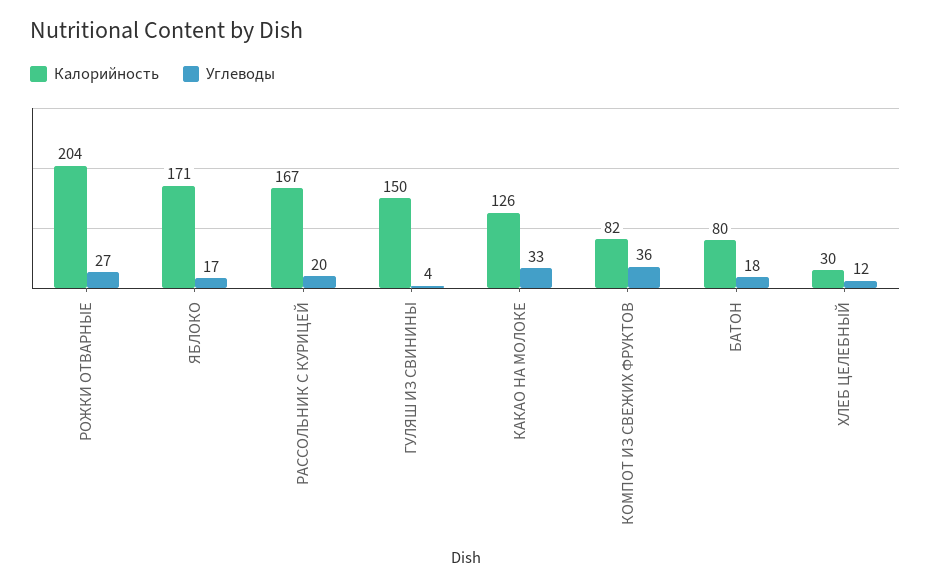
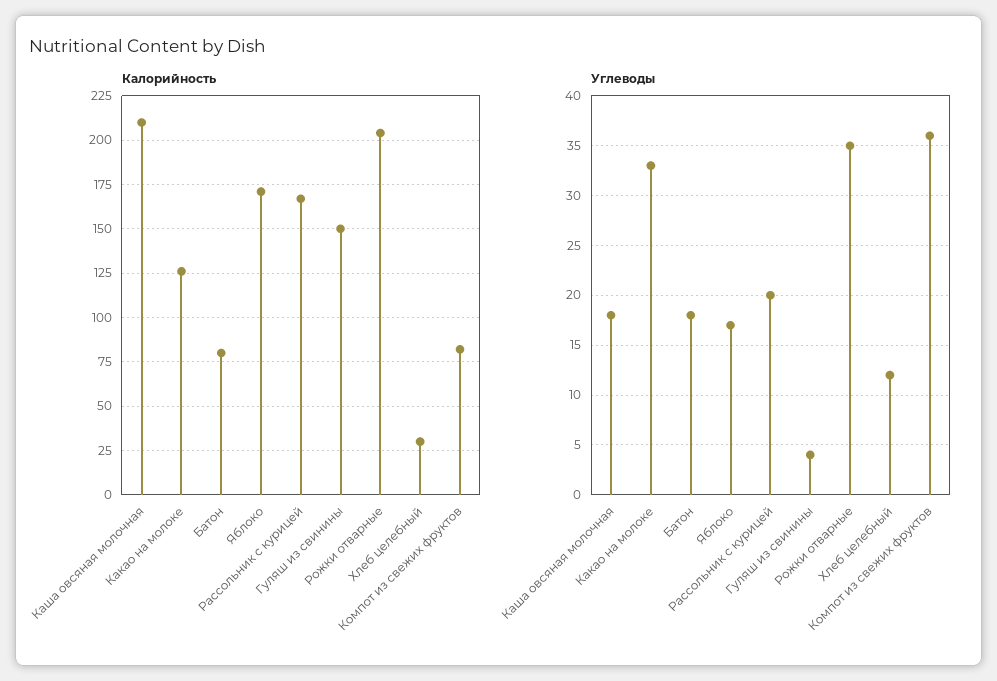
Углеводы, РОЖКИ ОТВАРНЫЕ: 27 -> 35
Калорийность, Каша овсяная молочная: none -> 210
Углеводы, Каша овсяная молочная: none -> 18

